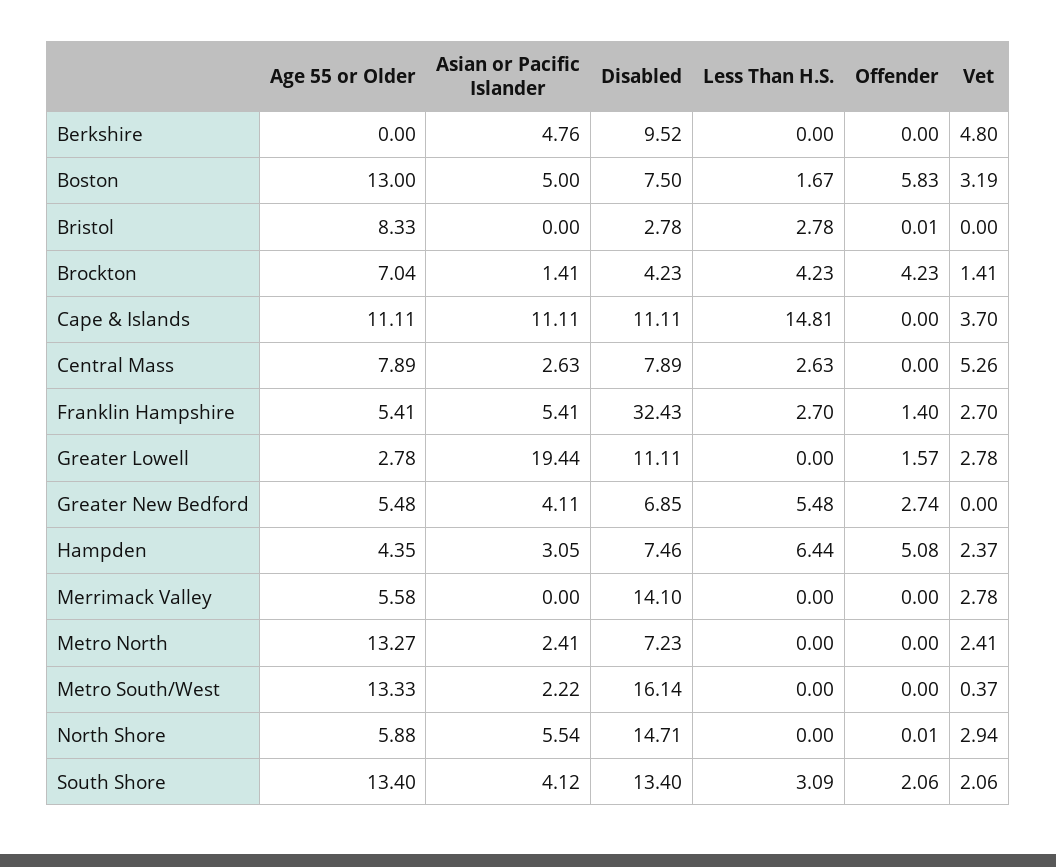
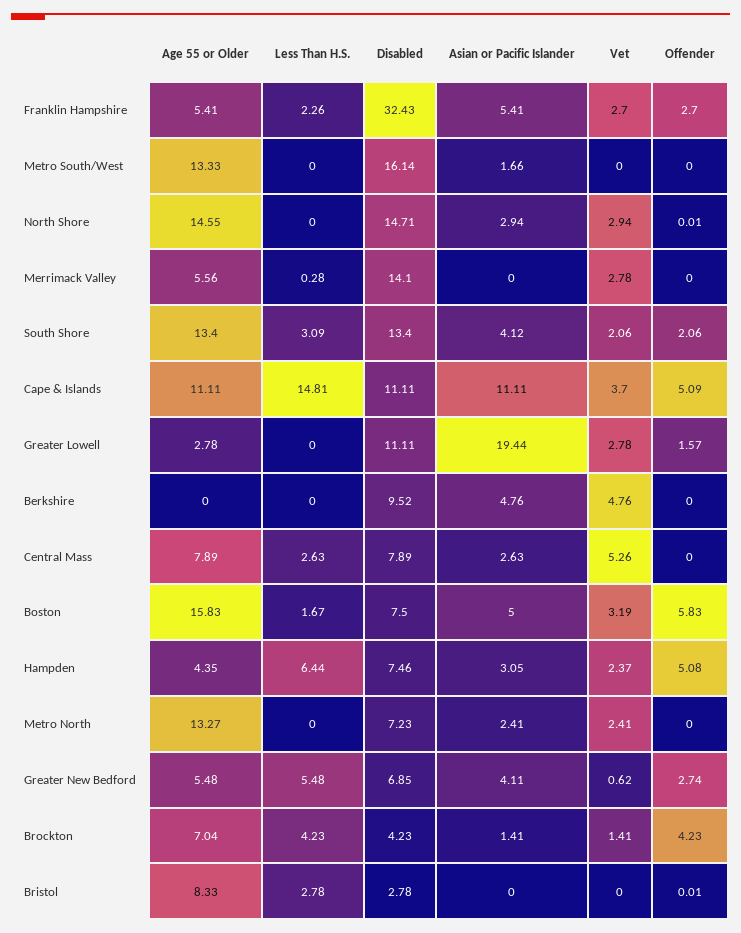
Vet, Berkshire: 4.8 -> 4.76
Age 55 or Older, Boston: 13 -> 15.83
Offender, Cape & Islands: 0 -> 5.09
Less Than H.S., Franklin Hampshire: 2.7 -> 2.26
Offender, Franklin Hampshire: 1.4 -> 2.7
Vet, Greater New Bedford: 0 -> 0.62
Age 55 or Older, Merrimack Valley: 5.58 -> 5.56
Less Than H.S., Merrimack Valley: 0 -> 0.28
Asian or Pacific Islander, Metro South/West: 2.22 -> 1.66
Vet, Metro South/West: 0.37 -> 0
Age 55 or Older, North Shore: 5.88 -> 14.55
Asian or Pacific Islander, North Shore: 5.54 -> 2.94

